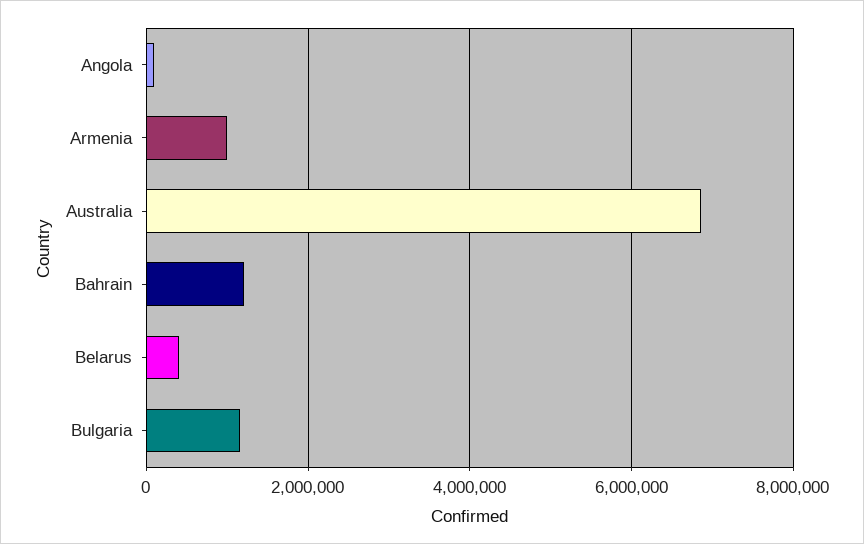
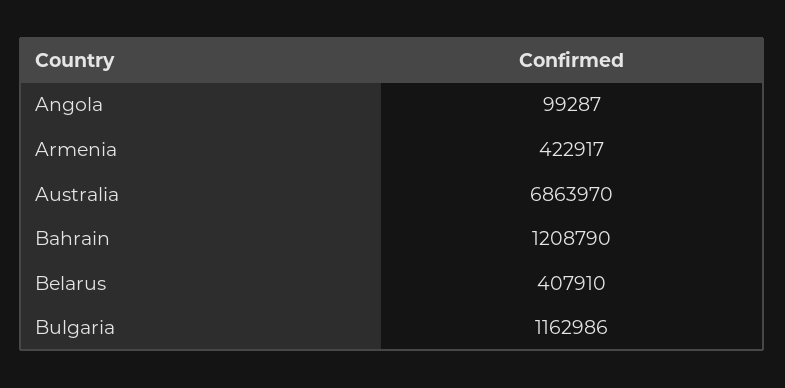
Armenia: 1000000 -> 422917

